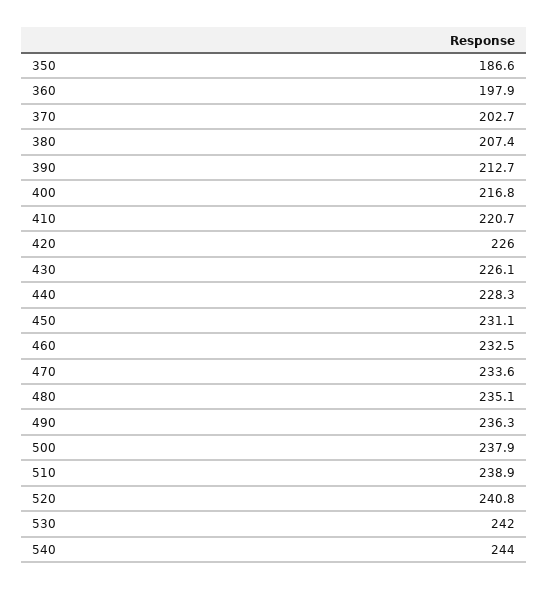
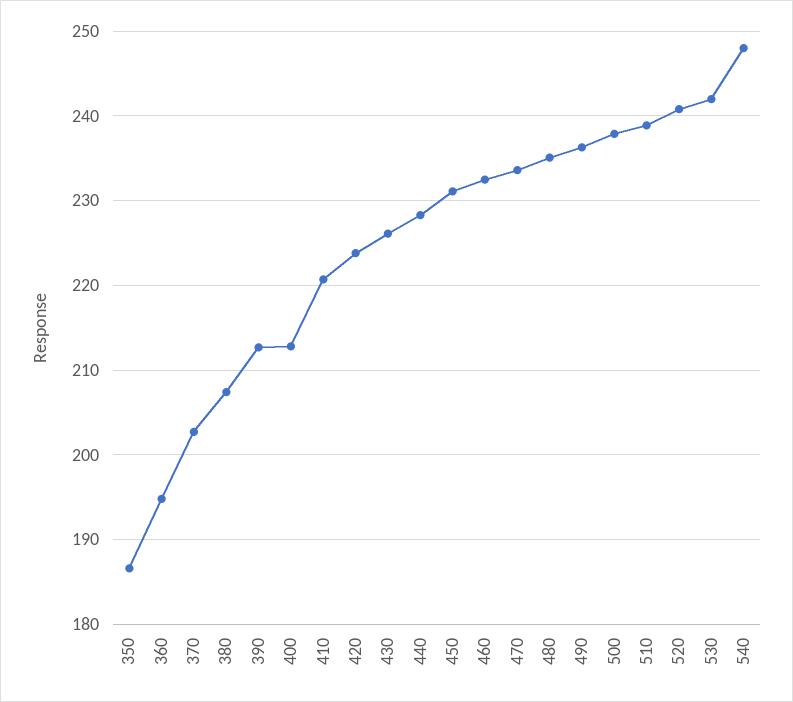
360: 197.9 -> 195
400: 216.8 -> 213
420: 226 -> 224
540: 244 -> 248

